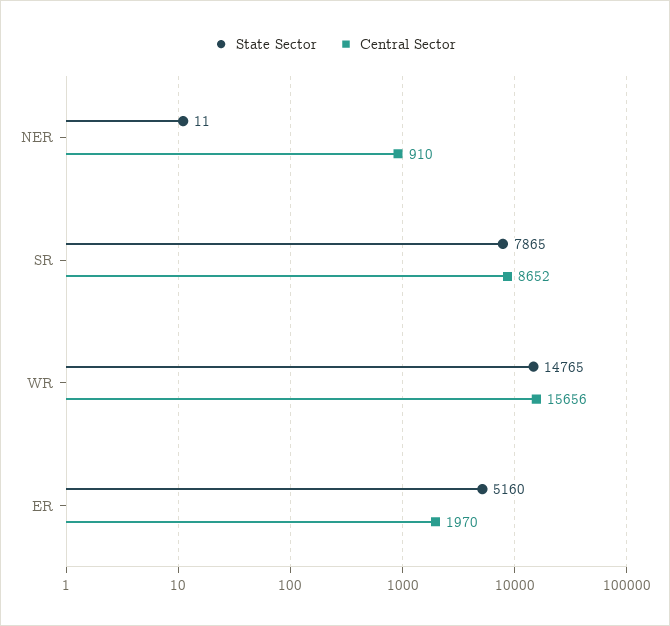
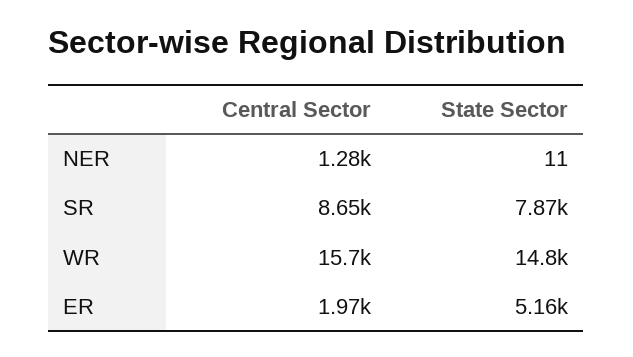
Central Sector, NER: 910 -> 1280

